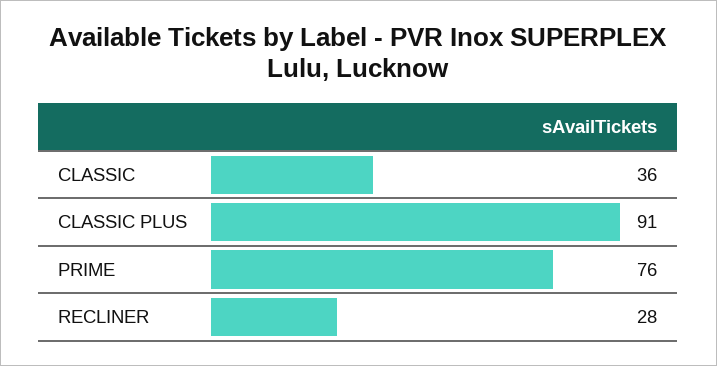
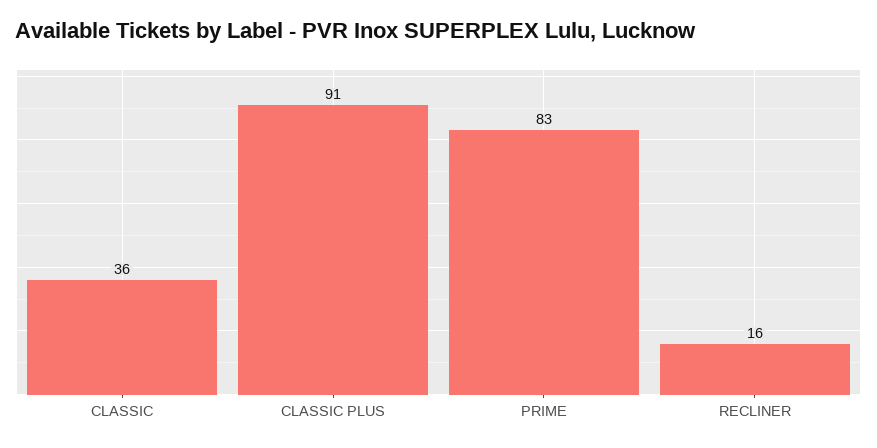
PRIME: 76 -> 83
RECLINER: 28 -> 16

